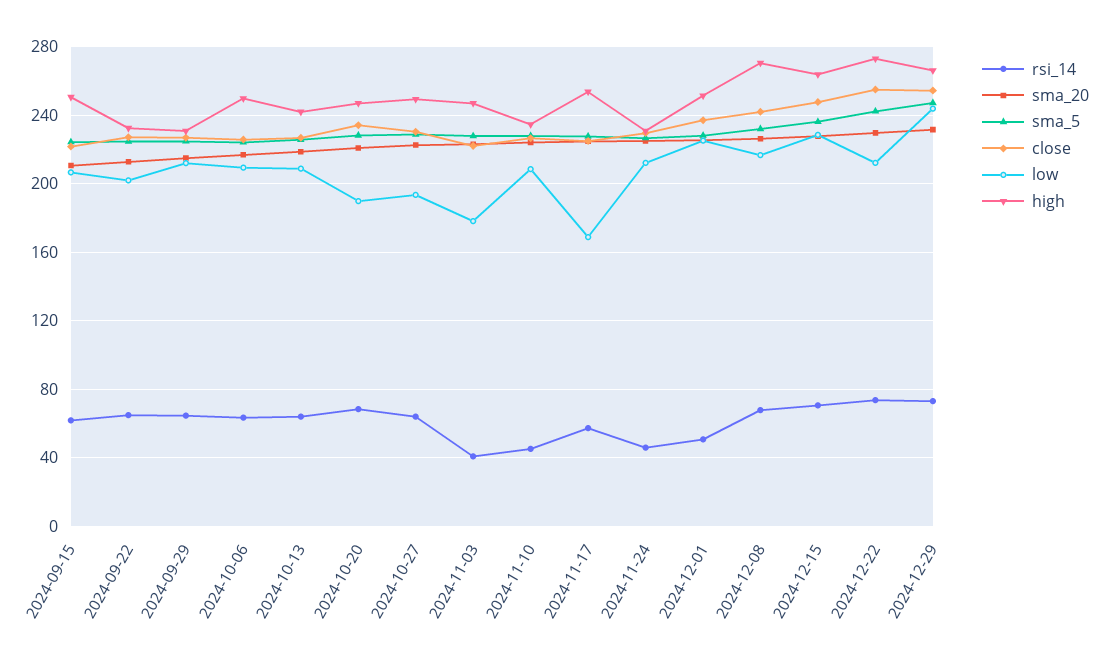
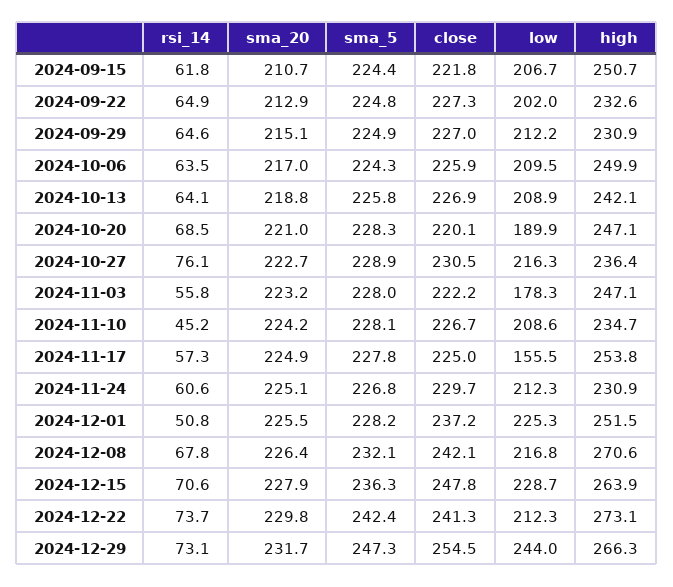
close, 2024-10-20: 235 -> 220.1
rsi_14, 2024-10-27: 65 -> 76.1
low, 2024-10-27: 195 -> 216.3
high, 2024-10-27: 250 -> 236.4
rsi_14, 2024-11-03: 40 -> 55.8
low, 2024-11-17: 170 -> 155.5
rsi_14, 2024-11-24: 45 -> 60.6
close, 2024-12-22: 255 -> 241.3

